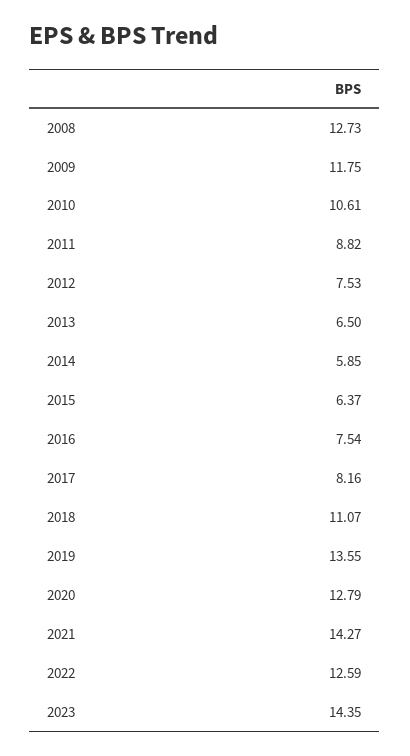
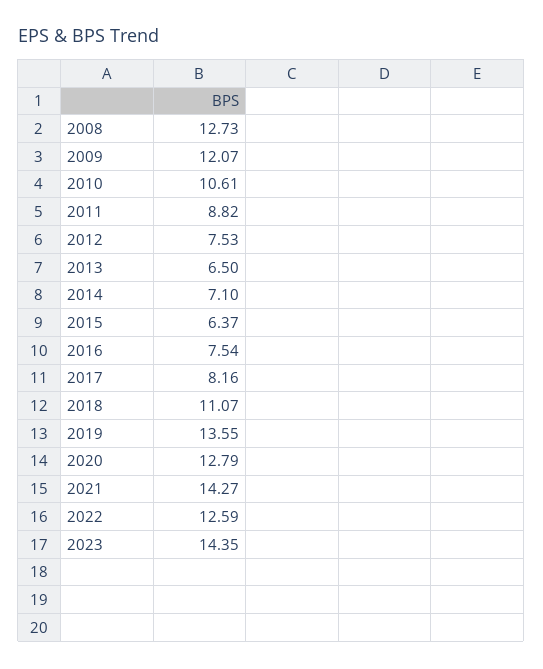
2009: 11.75 -> 12.07
2014: 5.85 -> 7.1

